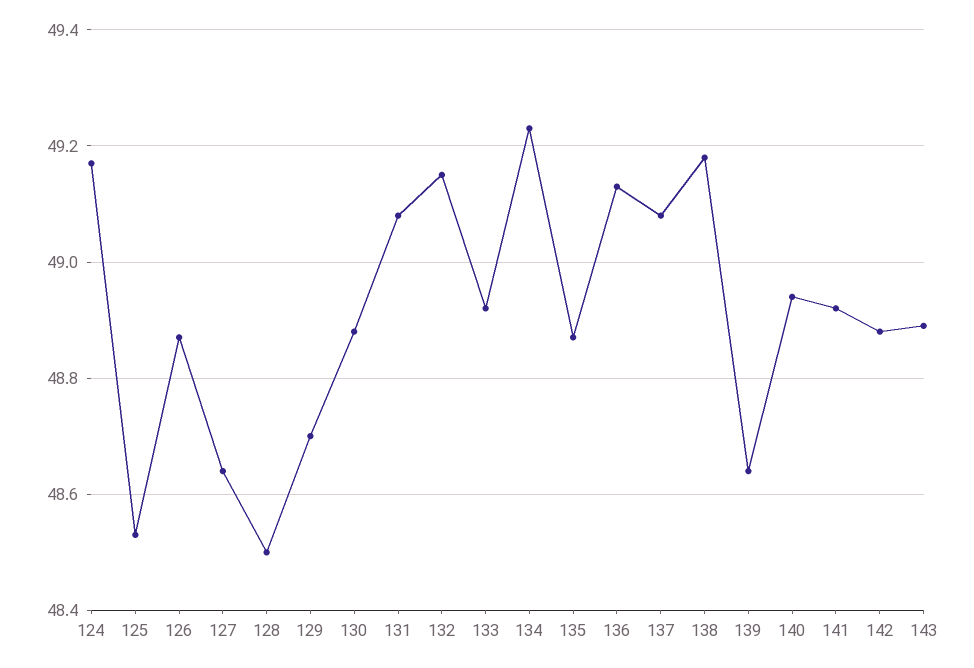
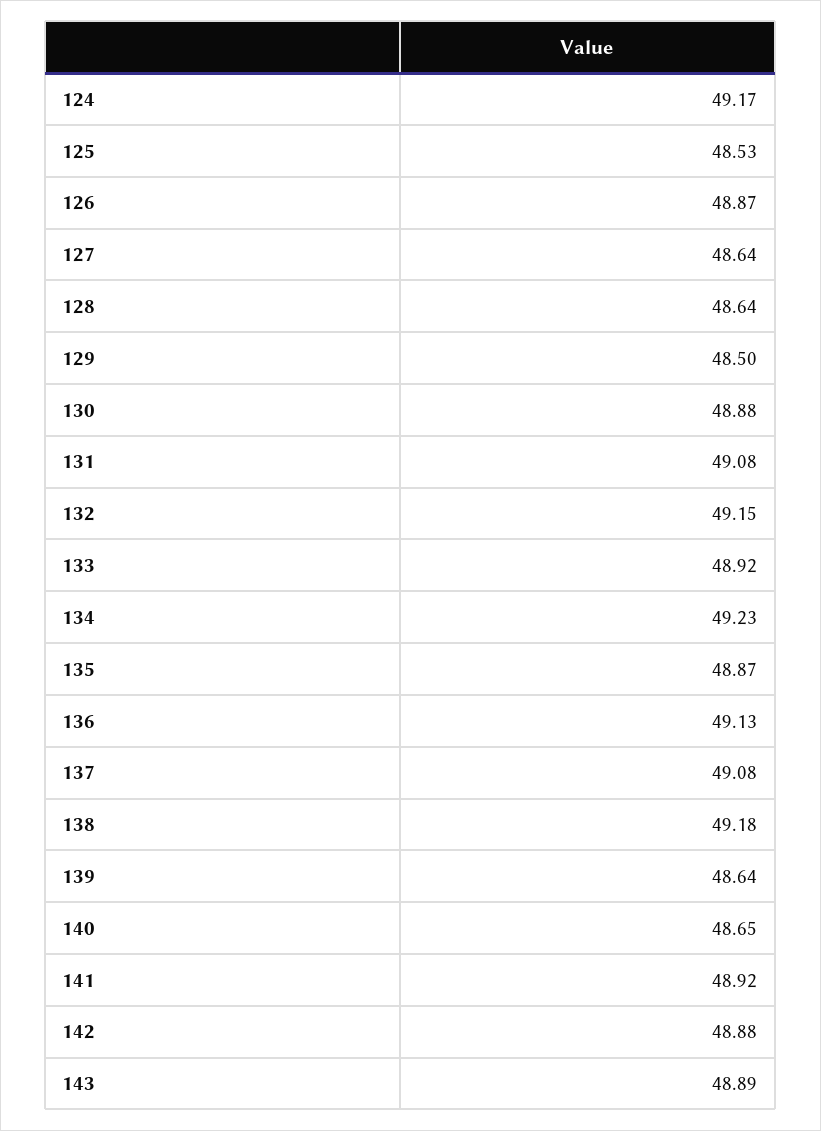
128: 48.5 -> 48.64
129: 48.7 -> 48.5
140: 48.95 -> 48.65

